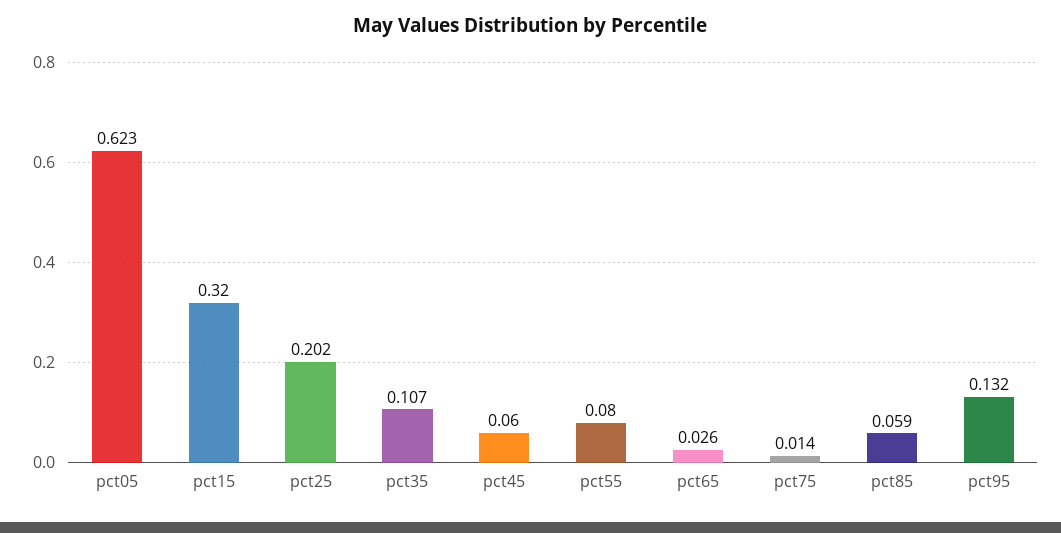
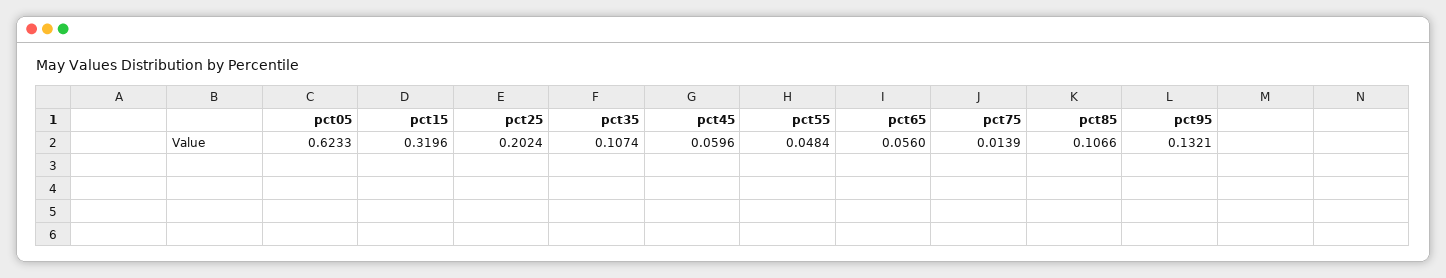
pct55: 0.08 -> 0.0484
pct65: 0.026 -> 0.056
pct85: 0.059 -> 0.1066

